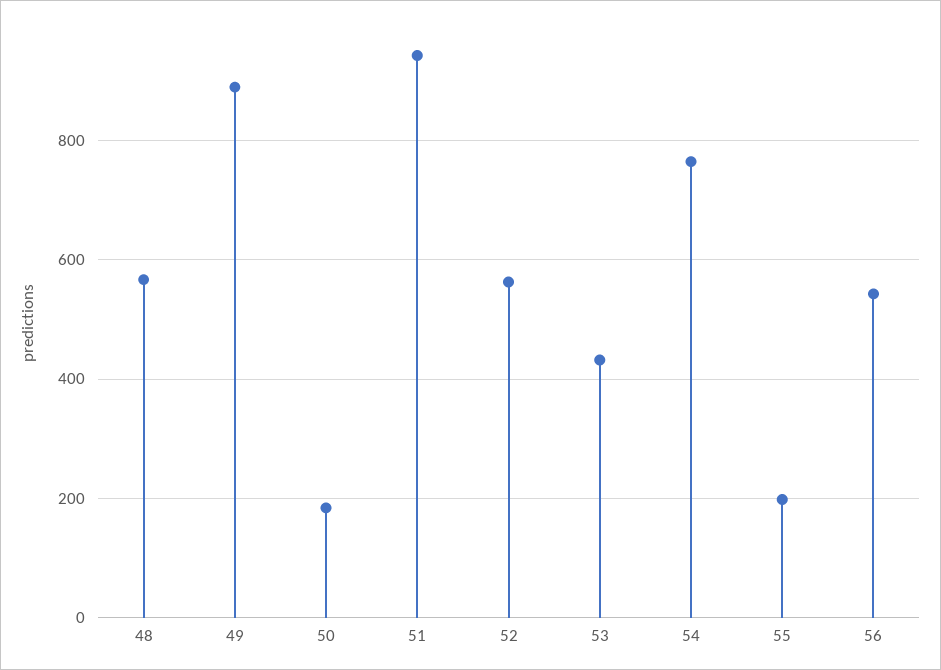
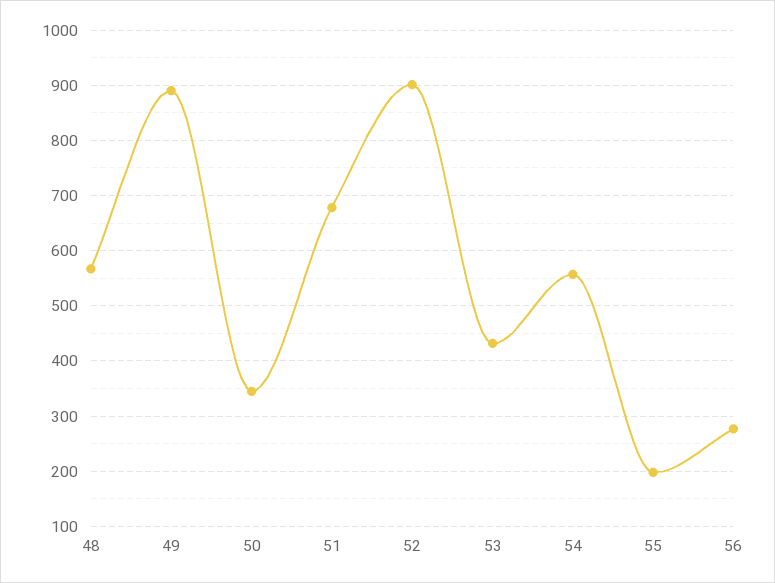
50: 180 -> 340
51: 940 -> 680
52: 560 -> 900
54: 760 -> 560
56: 540 -> 280

